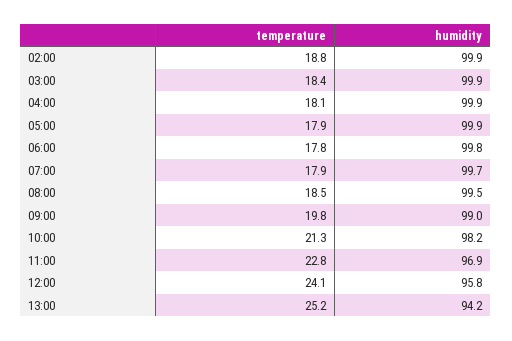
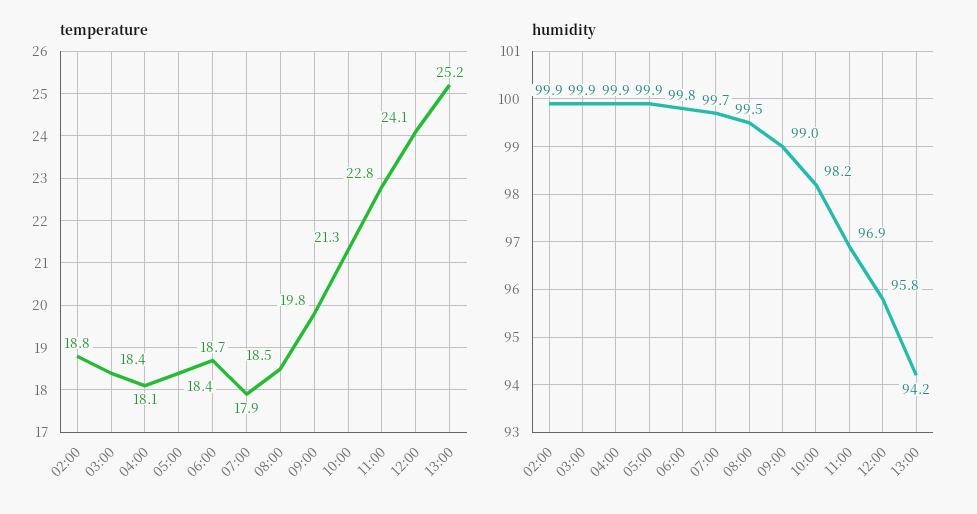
temperature, 05:00: 17.9 -> 18.4
temperature, 06:00: 17.8 -> 18.7

